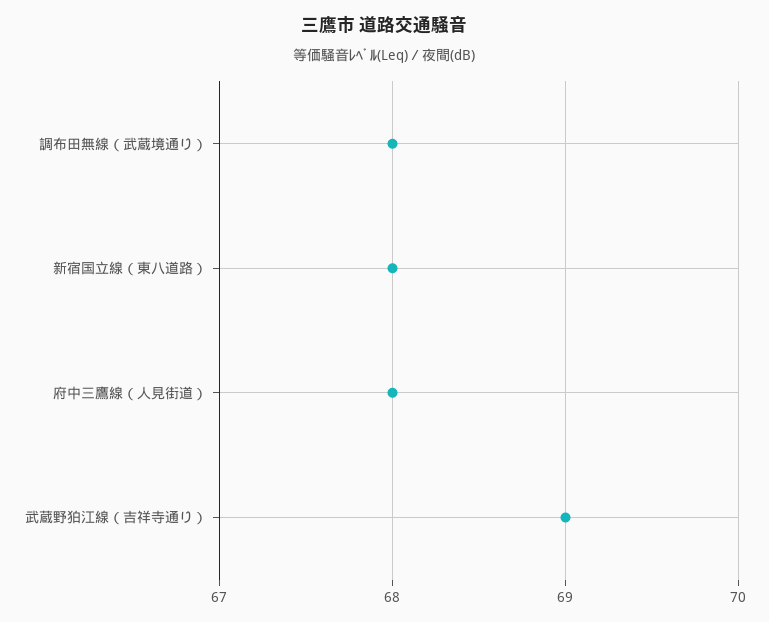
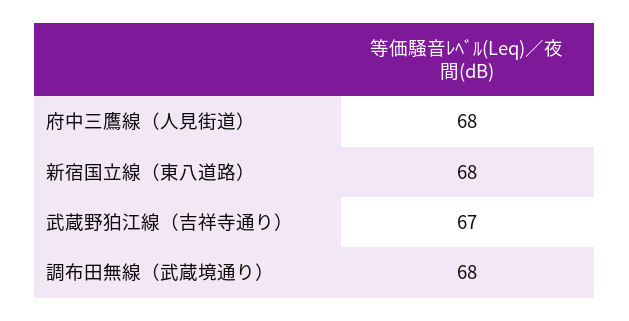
武蔵野狛江線（吉祥寺通り）: 69 -> 67

